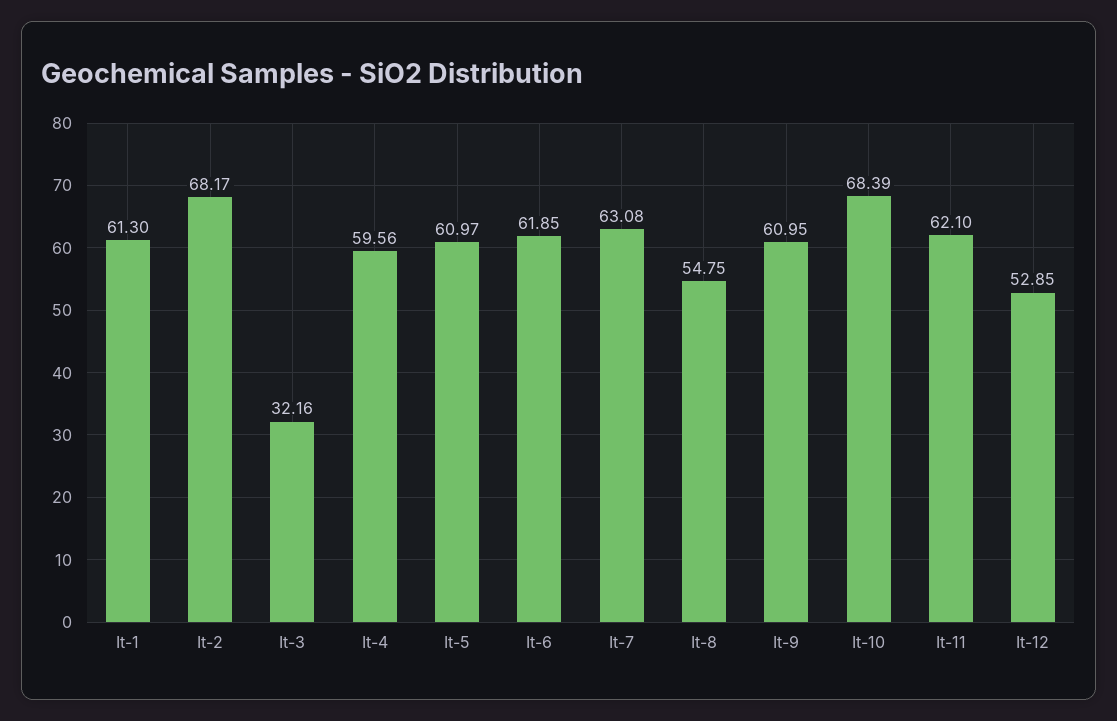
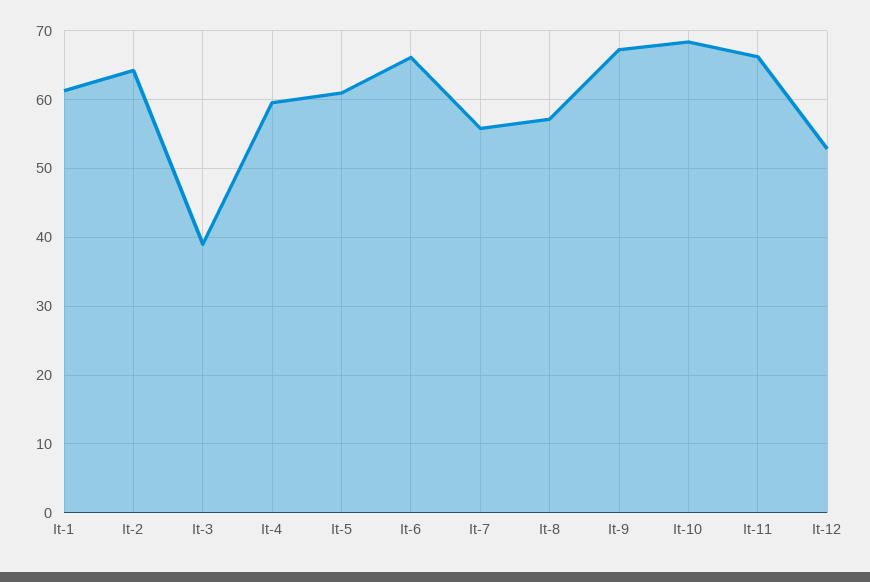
It-2: 68.17 -> 64
It-3: 32.16 -> 39
It-6: 61.85 -> 66
It-7: 63.08 -> 56
It-8: 54.75 -> 57
It-9: 60.95 -> 67
It-11: 62.1 -> 66

